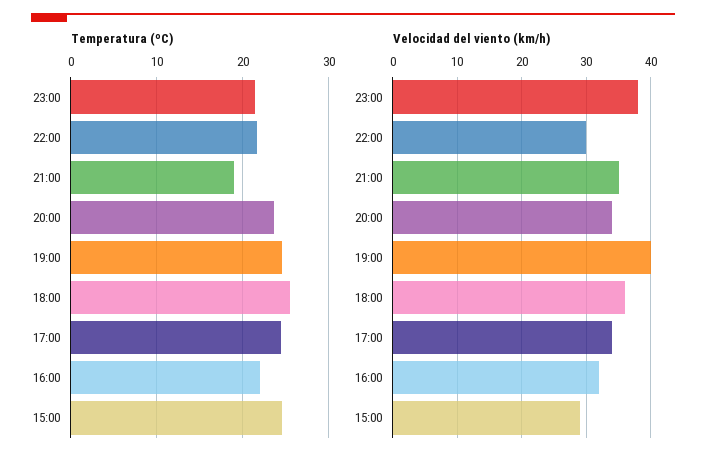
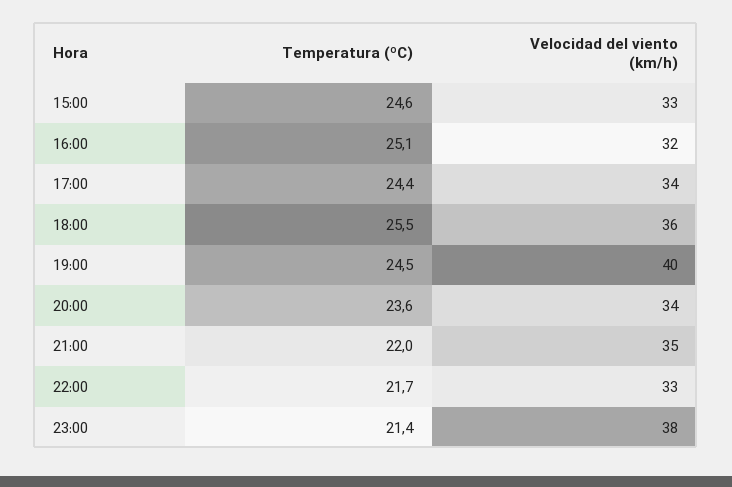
Temperatura (ºC), 21:00: 19 -> 22
Temperatura (ºC), 16:00: 22 -> 25.1
Velocidad del viento (km/h), 22:00: 30 -> 33
Velocidad del viento (km/h), 15:00: 29 -> 33

